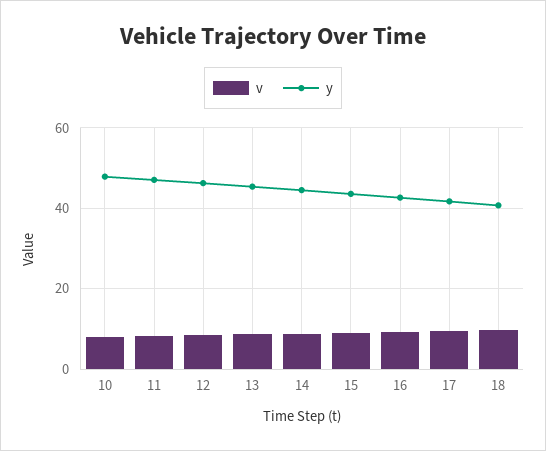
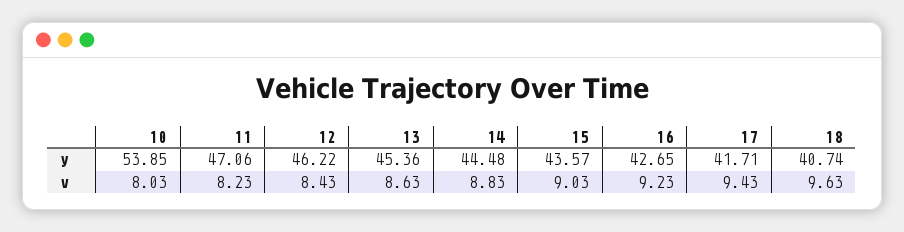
y, 10: 48 -> 53.85

